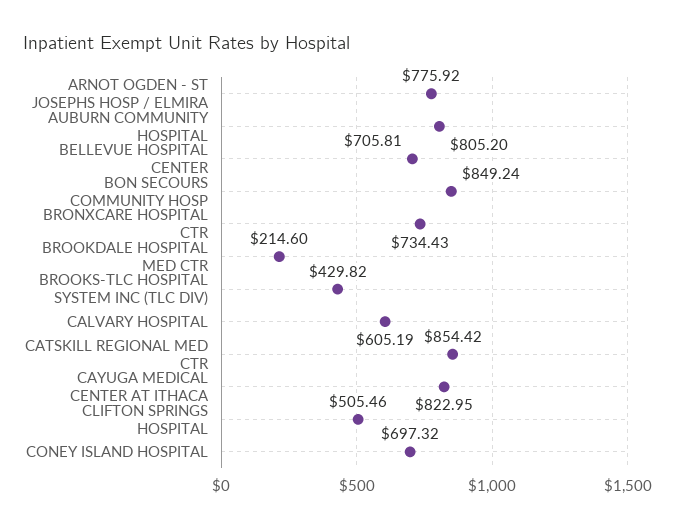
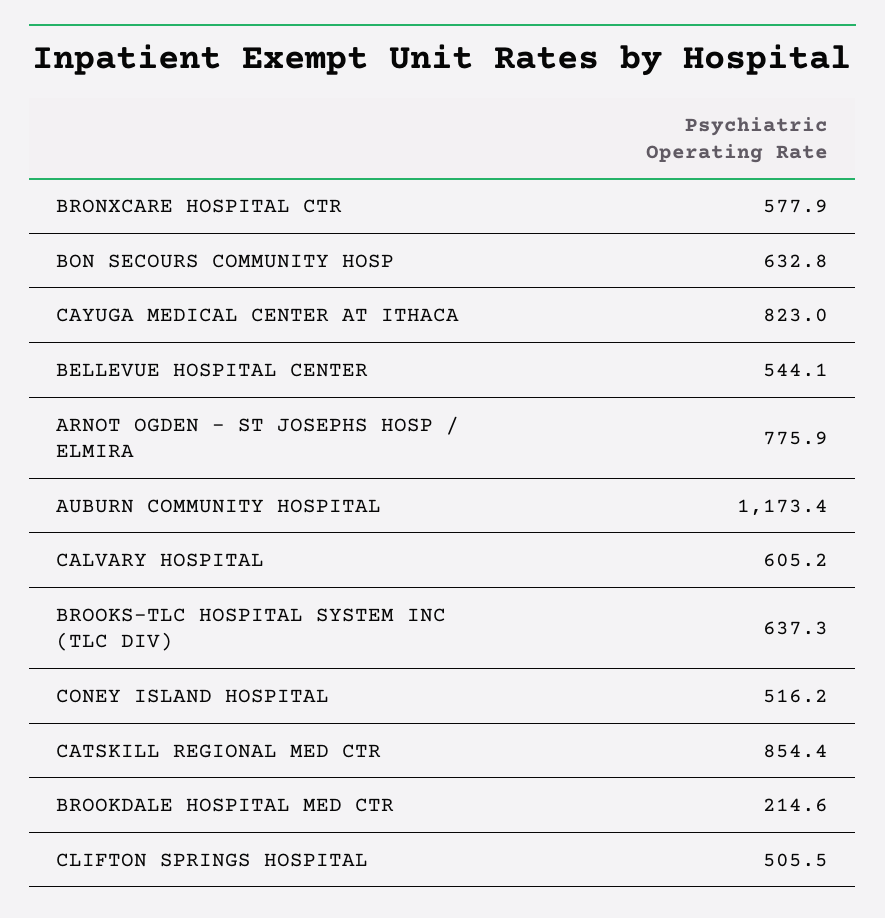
AUBURN COMMUNITY HOSPITAL: 805.2 -> 1173.4
BELLEVUE HOSPITAL CENTER: 705.81 -> 544.1
BON SECOURS COMMUNITY HOSP: 849.24 -> 632.8
BRONXCARE HOSPITAL CTR: 734.43 -> 577.9
BROOKS-TLC HOSPITAL SYSTEM INC (TLC DIV): 429.82 -> 637.3
CONEY ISLAND HOSPITAL: 697.32 -> 516.2

